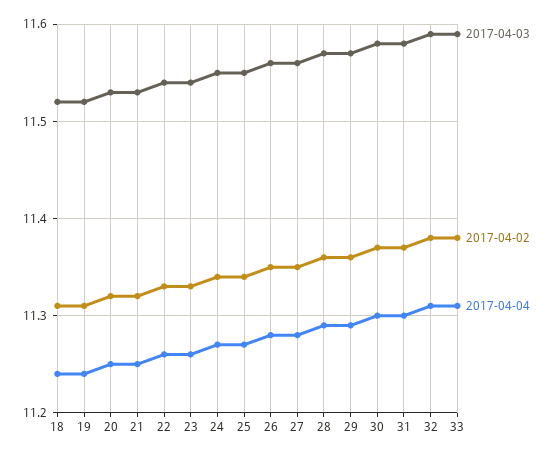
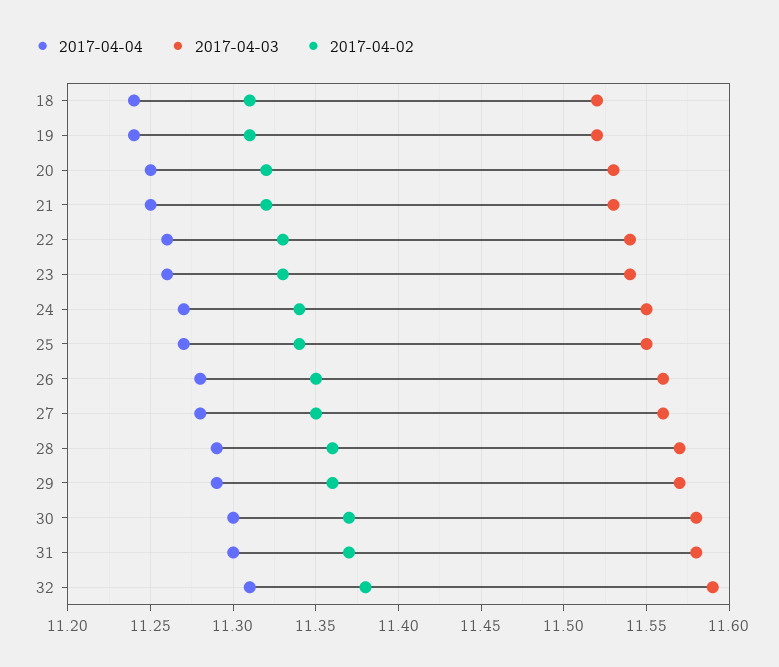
2017-04-03, 33: 11.59 -> none
2017-04-02, 33: 11.38 -> none
2017-04-04, 33: 11.31 -> none

